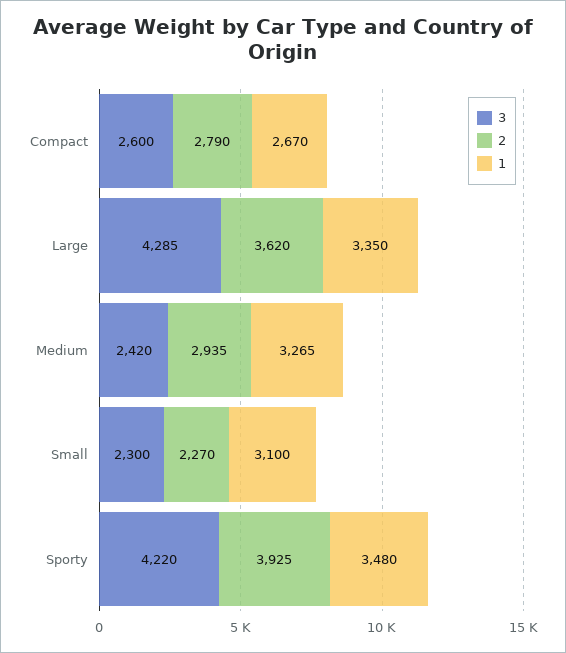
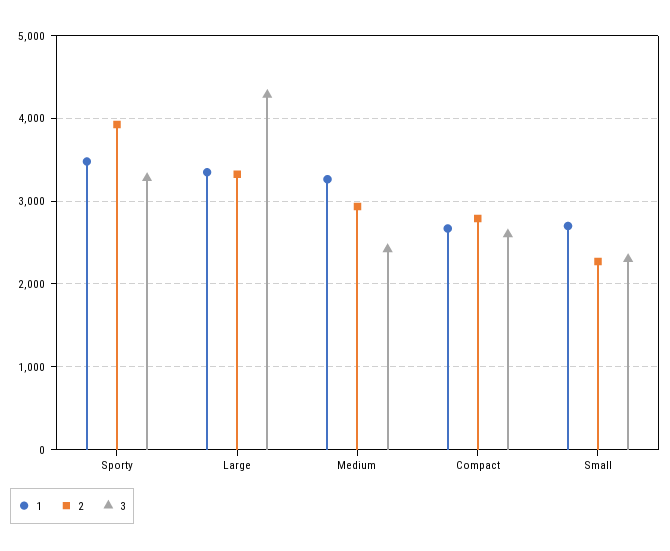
2, Large: 3620 -> 3300
1, Small: 3100 -> 2700
3, Sporty: 4220 -> 3300

